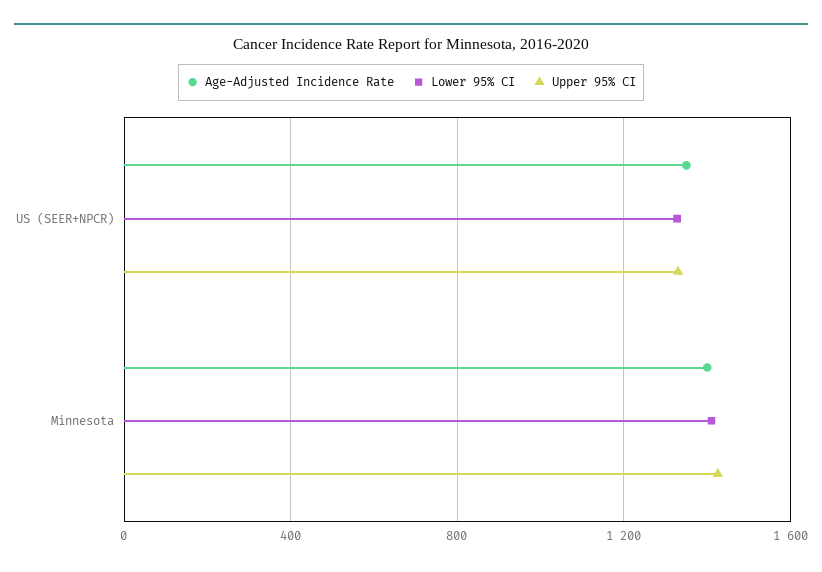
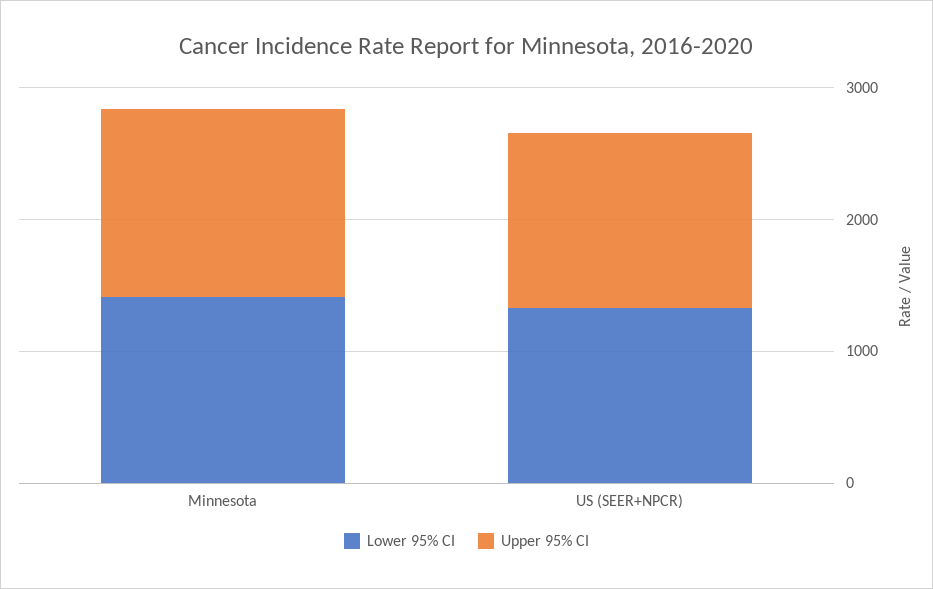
Age-Adjusted Incidence Rate, US (SEER+NPCR): 1350 -> none
Age-Adjusted Incidence Rate, Minnesota: 1400 -> none

